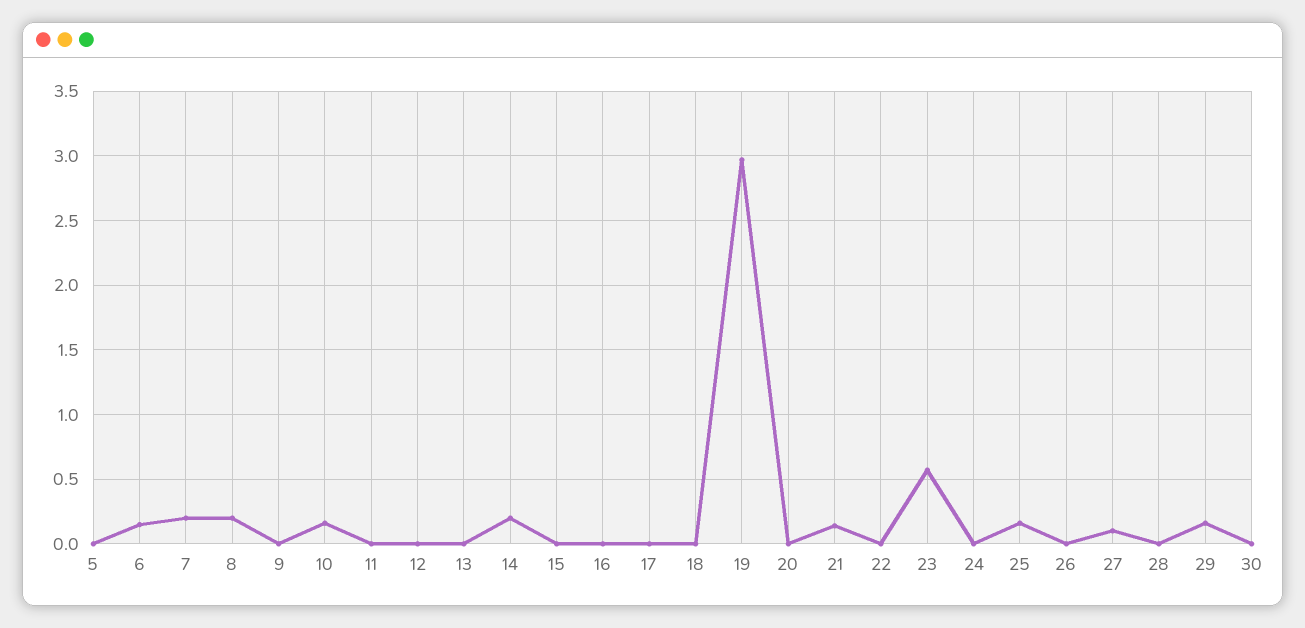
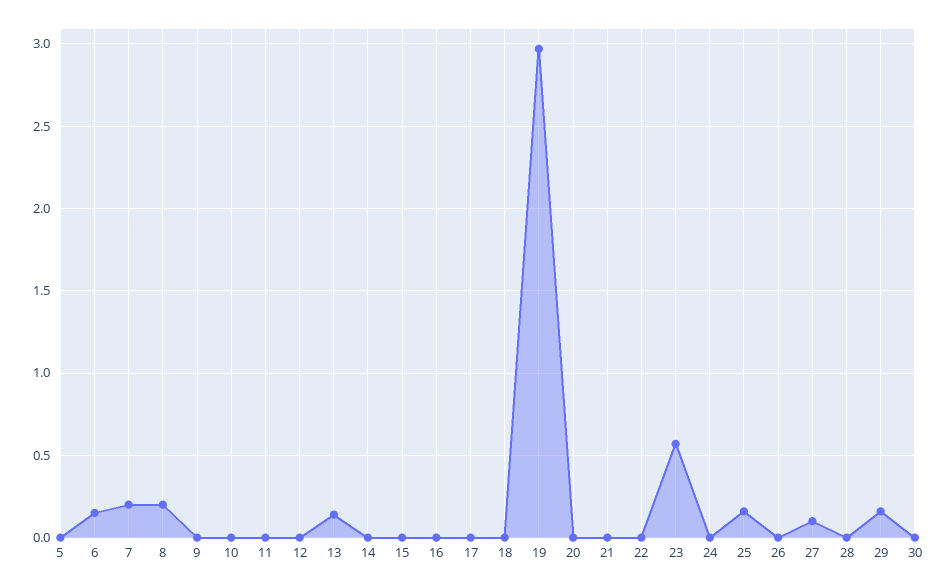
10: 0.15 -> 0
13: 0 -> 0.15
14: 0.2 -> 0
21: 0.15 -> 0

